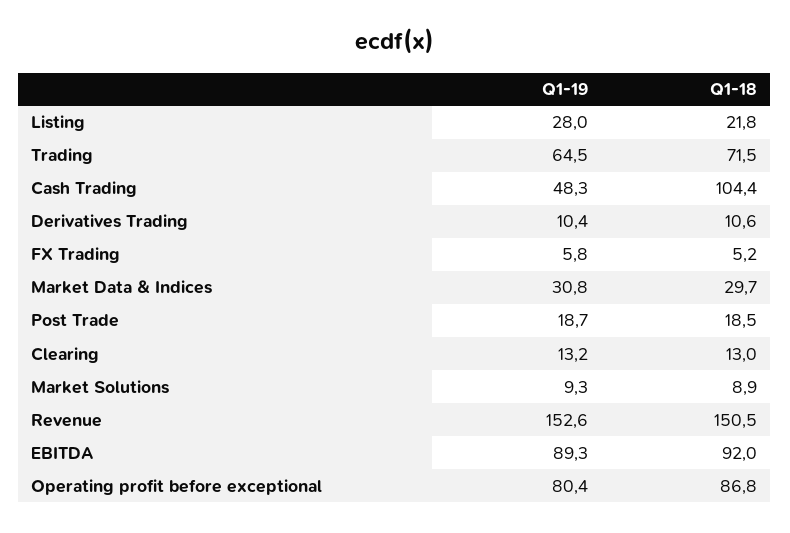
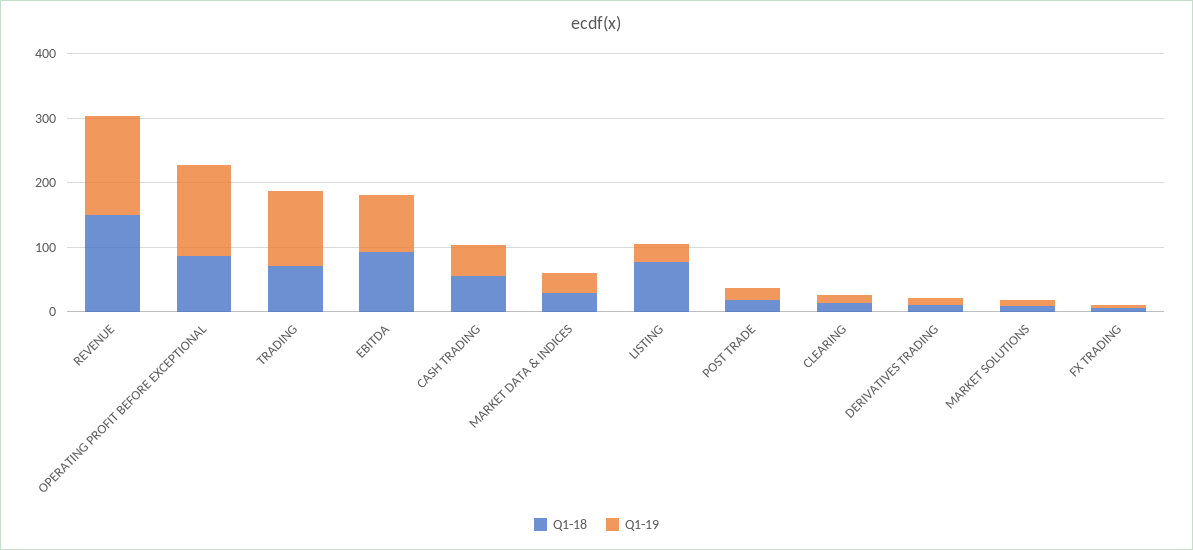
Q1-18, Listing: 21.8 -> 80
Q1-19, Trading: 64.5 -> 120
Q1-18, Cash Trading: 104.4 -> 60
Q1-19, Operating profit before exceptional: 80.4 -> 140

